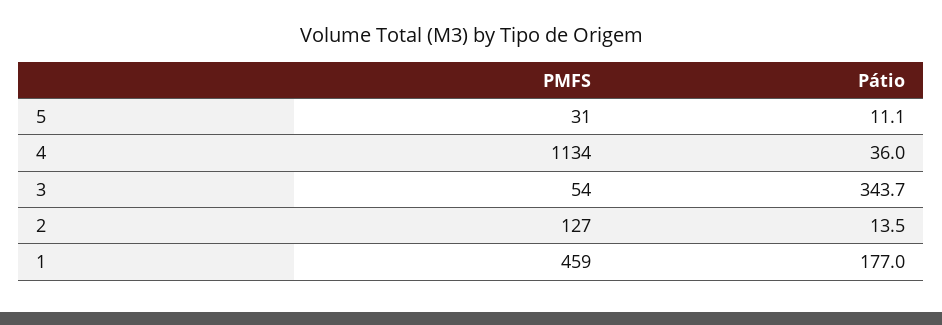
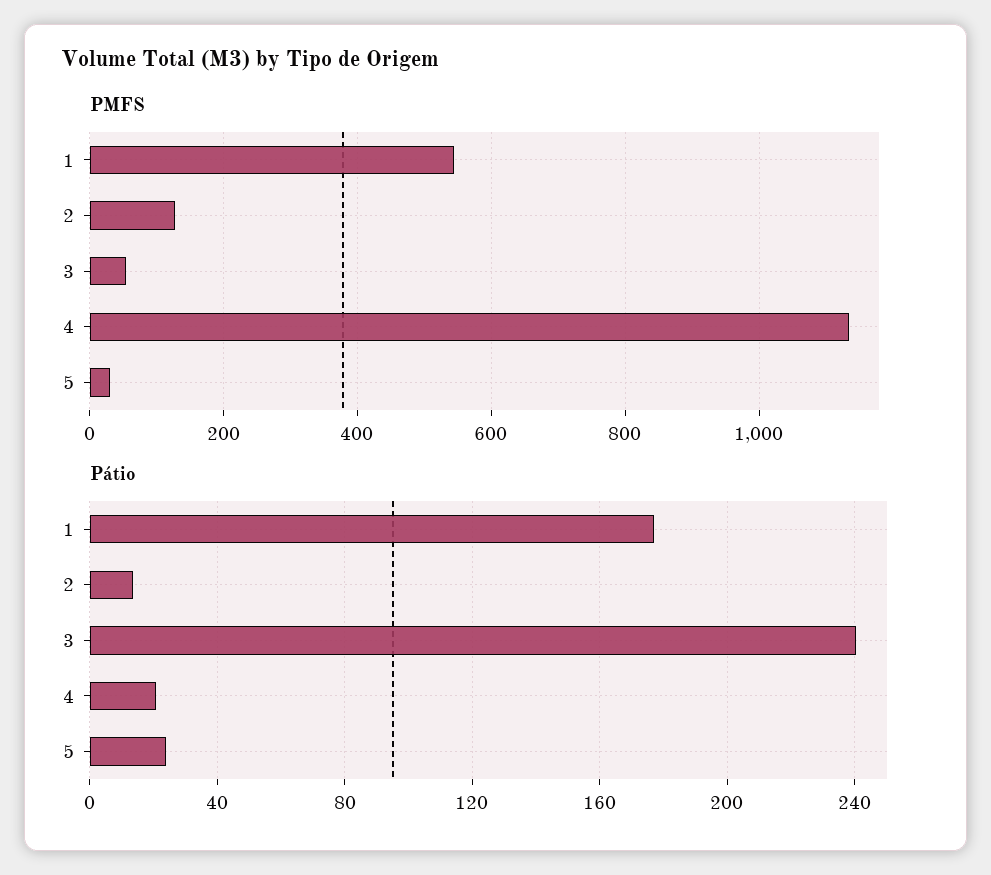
Pátio, 5: 11.1 -> 25
Pátio, 4: 36 -> 20
Pátio, 3: 343.7 -> 240
PMFS, 1: 459 -> 540

